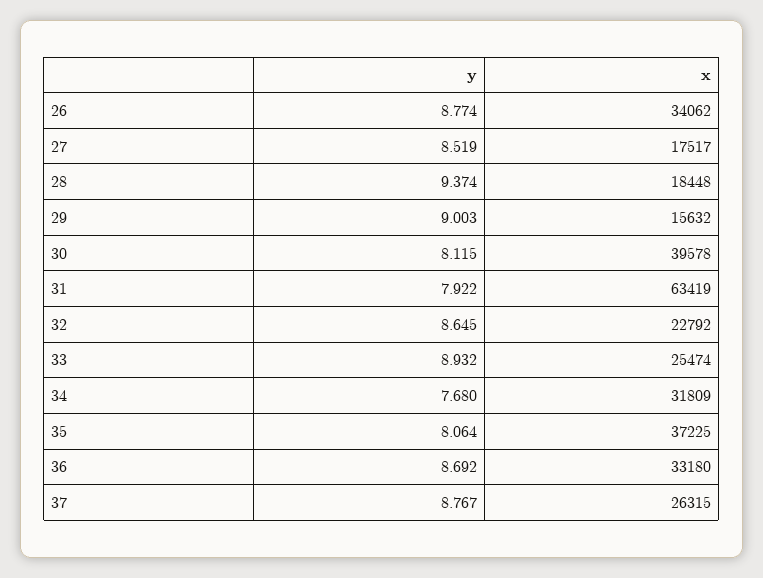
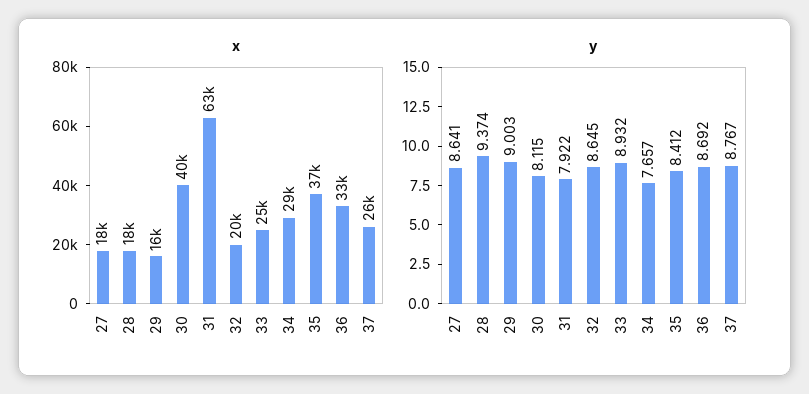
y, 26: 8.774 -> none
x, 26: 34062 -> none
y, 27: 8.519 -> 8.641
x, 32: 22792 -> 20000
y, 34: 7.68 -> 7.657
x, 34: 31809 -> 29000
y, 35: 8.064 -> 8.412

